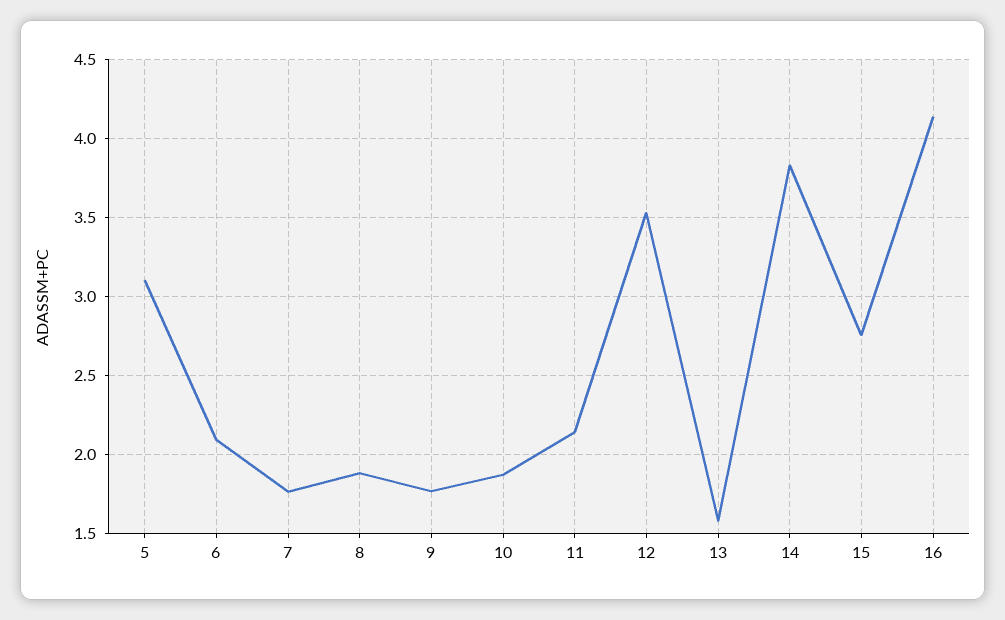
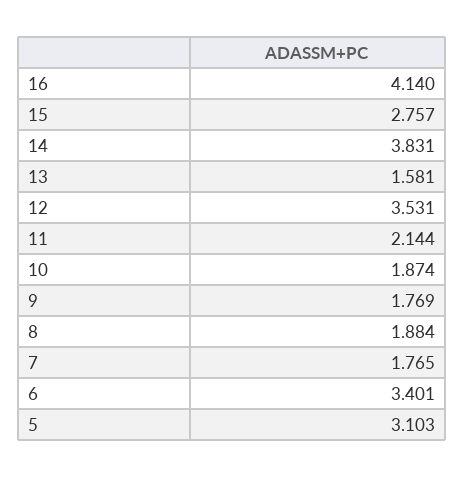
6: 2.1 -> 3.401

